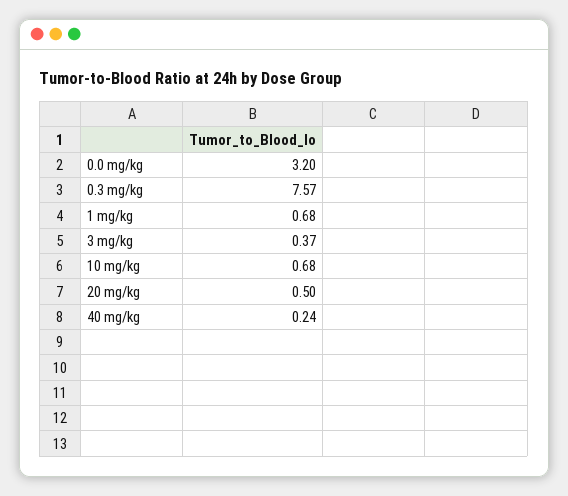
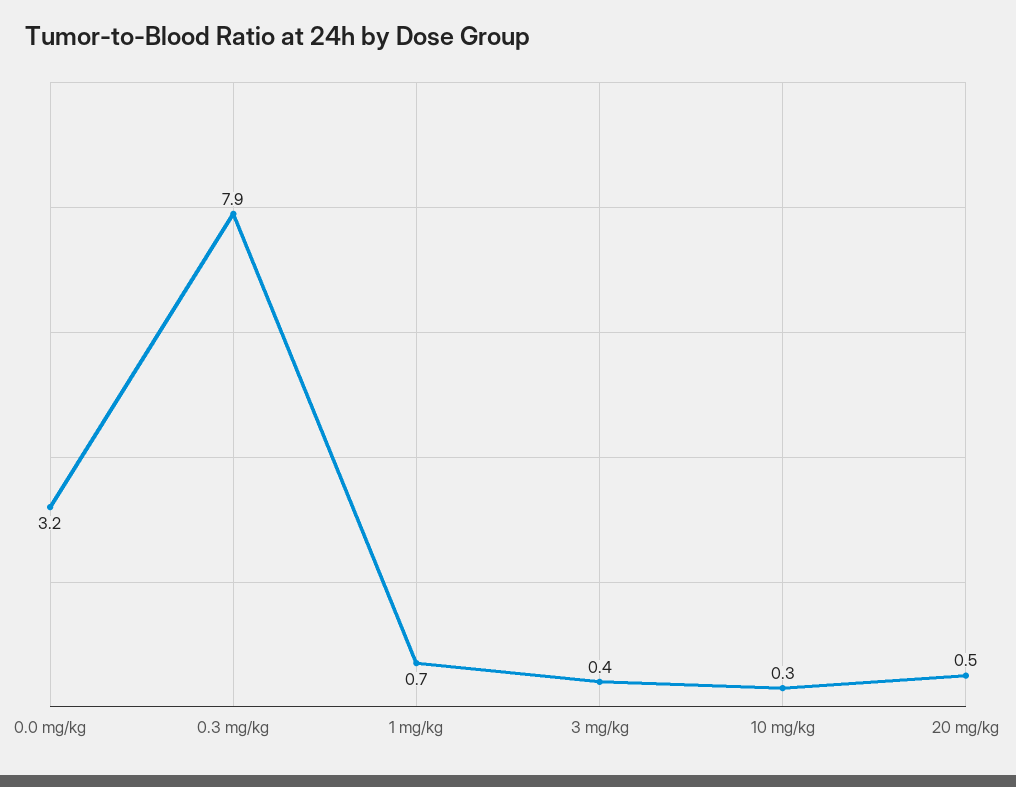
0.3 mg/kg: 7.57 -> 7.9
10 mg/kg: 0.68 -> 0.3
40 mg/kg: 0.24 -> none

